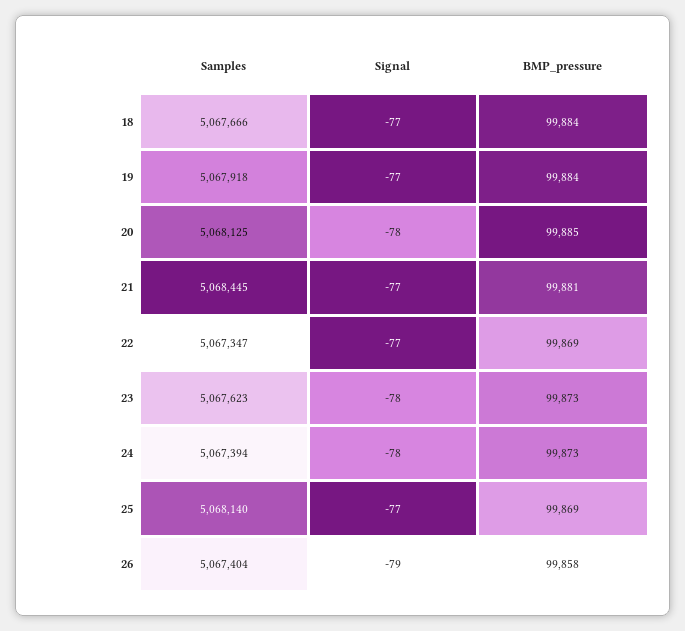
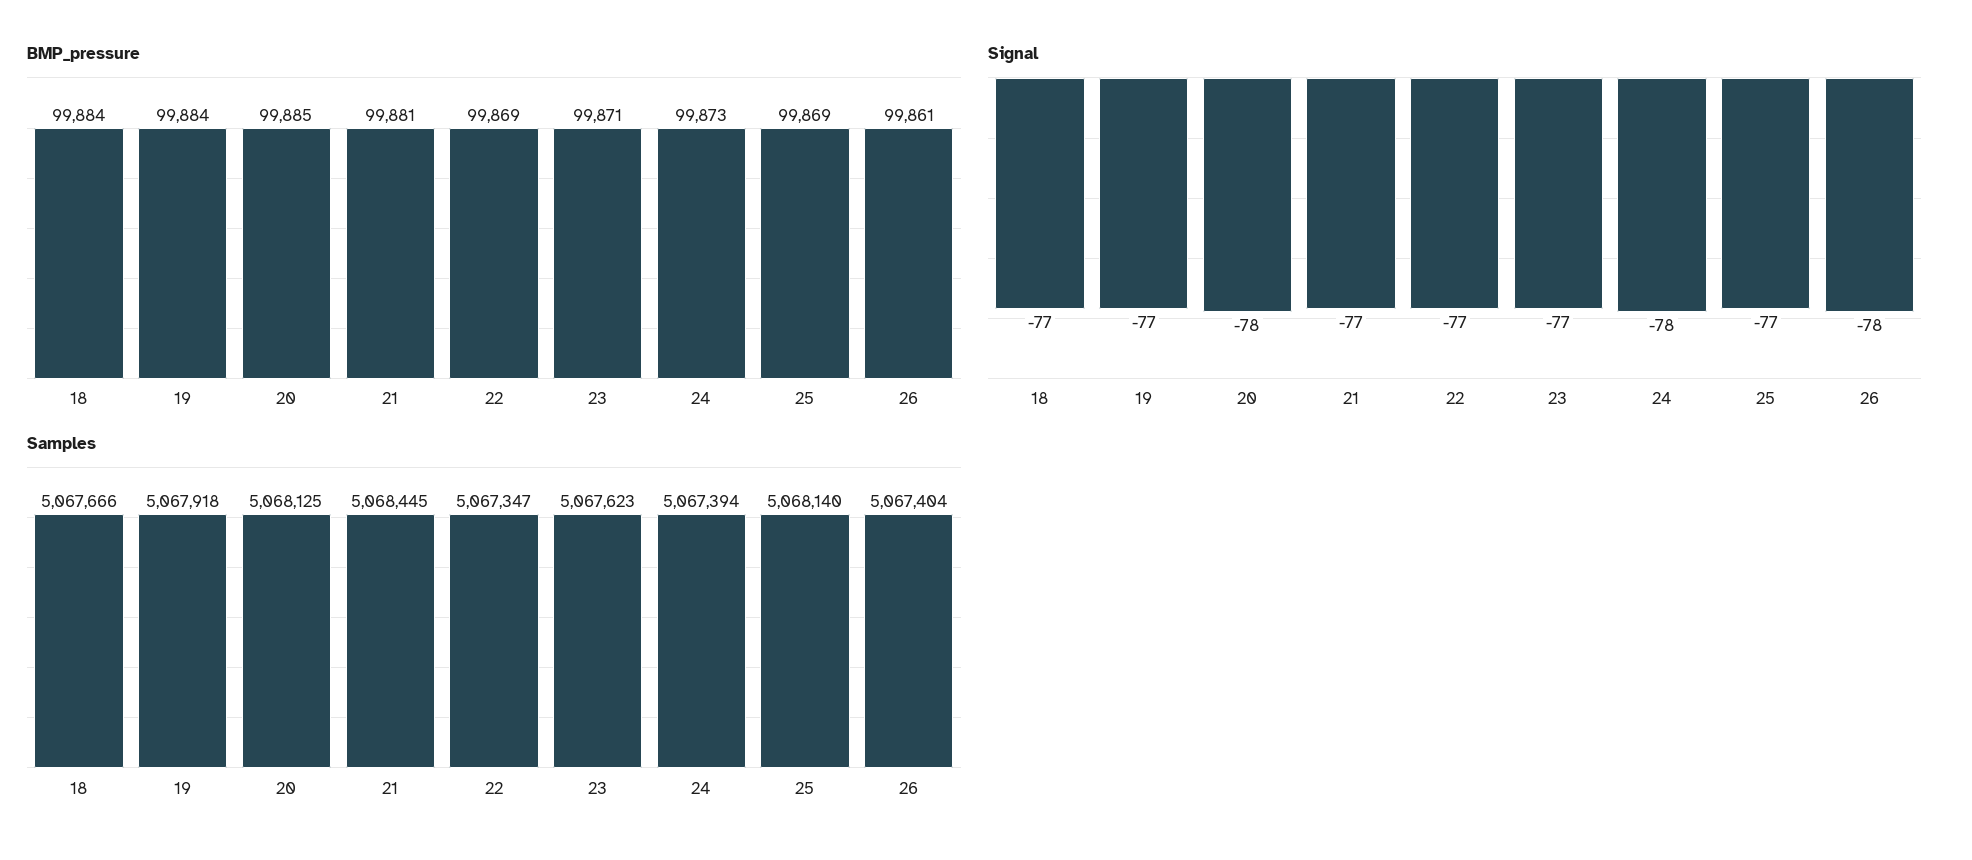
Signal, 23: -78 -> -77
BMP_pressure, 23: 99873 -> 99871
Signal, 26: -79 -> -78
BMP_pressure, 26: 99858 -> 99861

